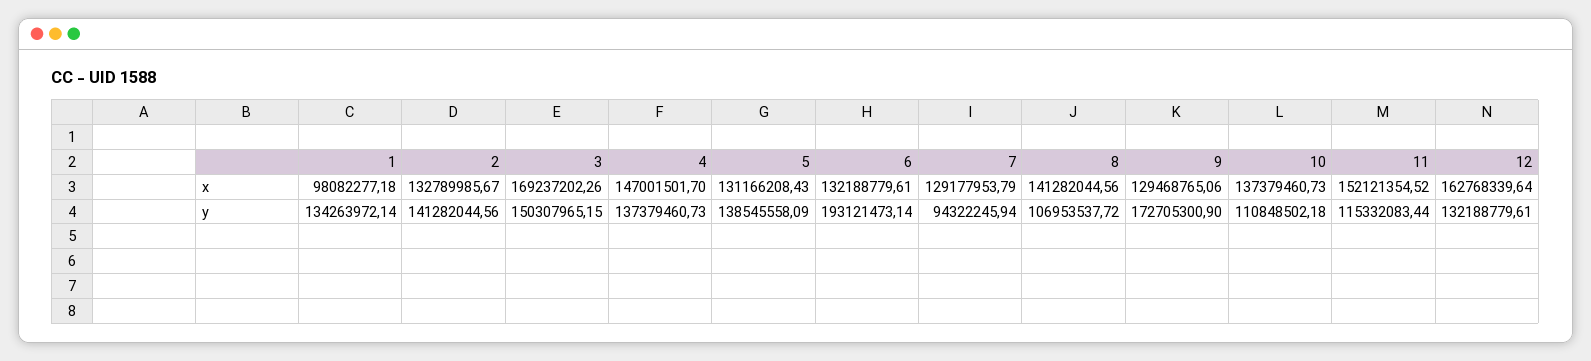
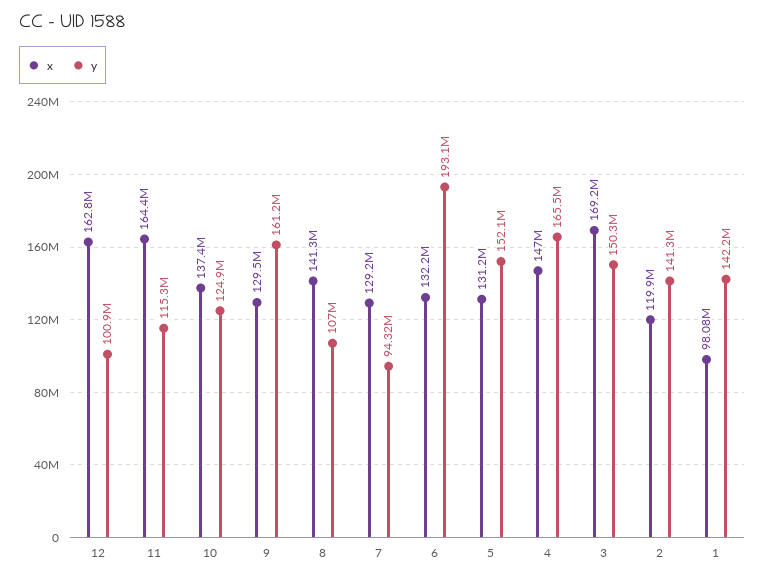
x, 2: 132789985.67 -> 119900000
x, 11: 152121354.52 -> 164400000
y, 1: 134263972.14 -> 142200000
y, 4: 137379460.73 -> 165500000
y, 5: 138545558.09 -> 152100000
y, 9: 172705300.9 -> 161200000
y, 10: 110848502.18 -> 124900000
y, 12: 132188779.61 -> 100900000

